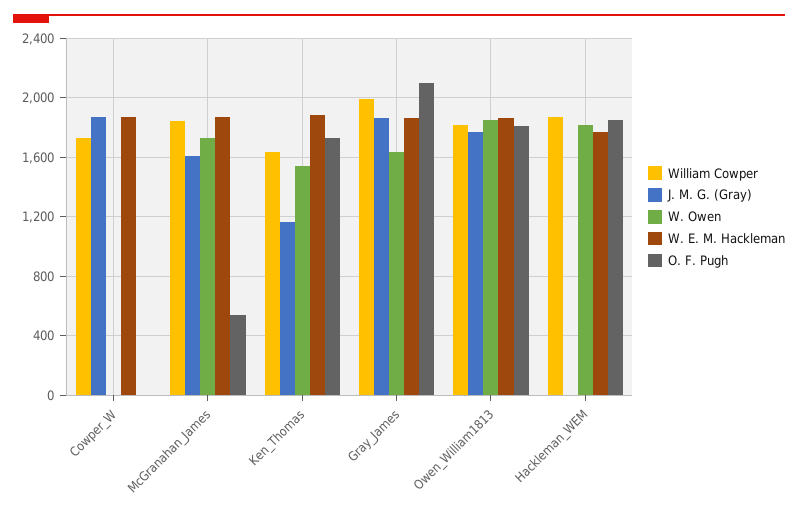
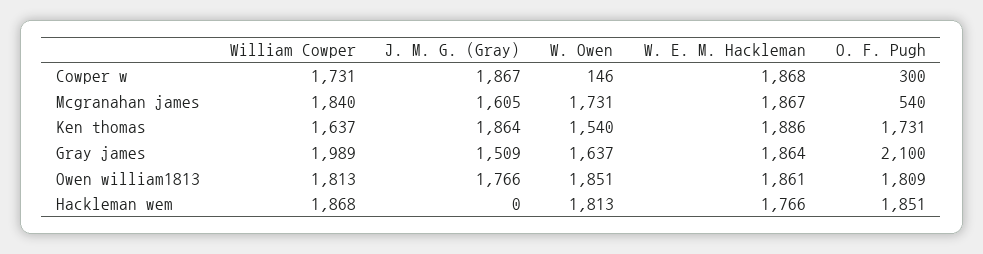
W. Owen, Cowper_W: 0 -> 146
O. F. Pugh, Cowper_W: 0 -> 300
J. M. G. (Gray), Ken_Thomas: 1150 -> 1864
J. M. G. (Gray), Gray_James: 1850 -> 1509

